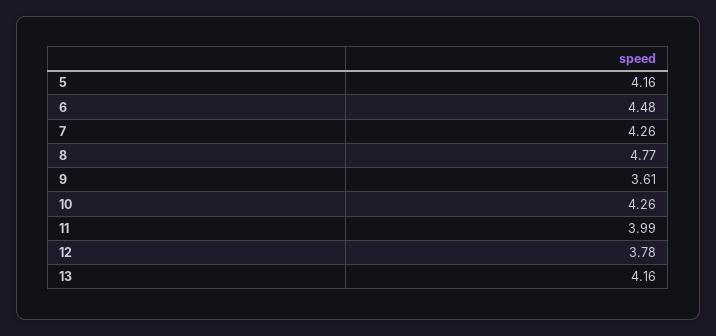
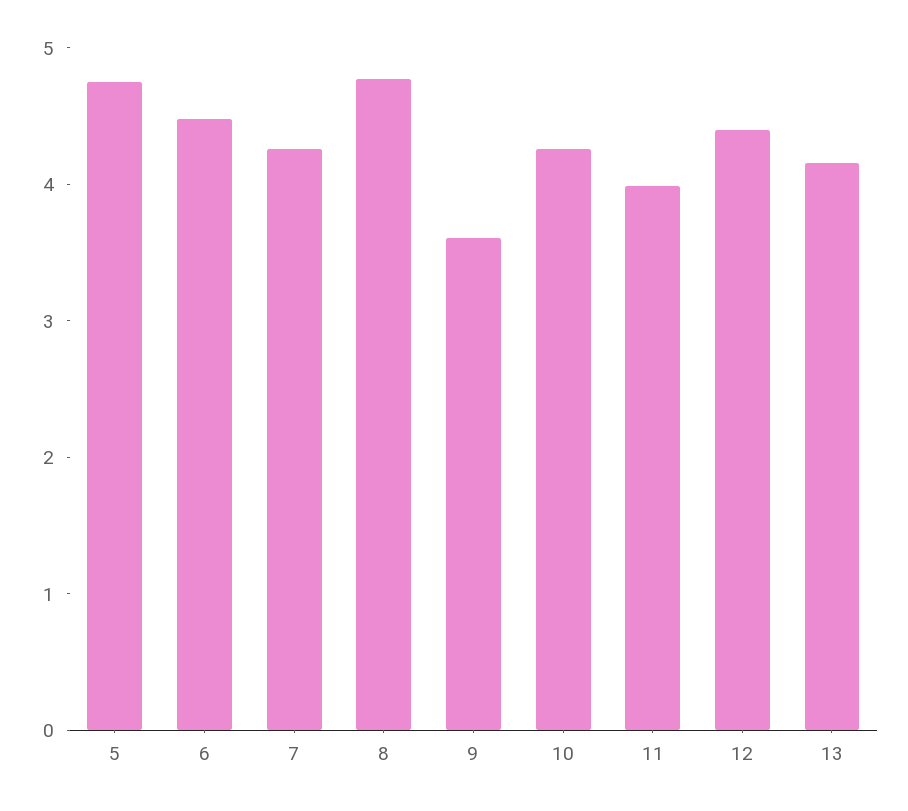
5: 4.16 -> 4.8
12: 3.78 -> 4.4

